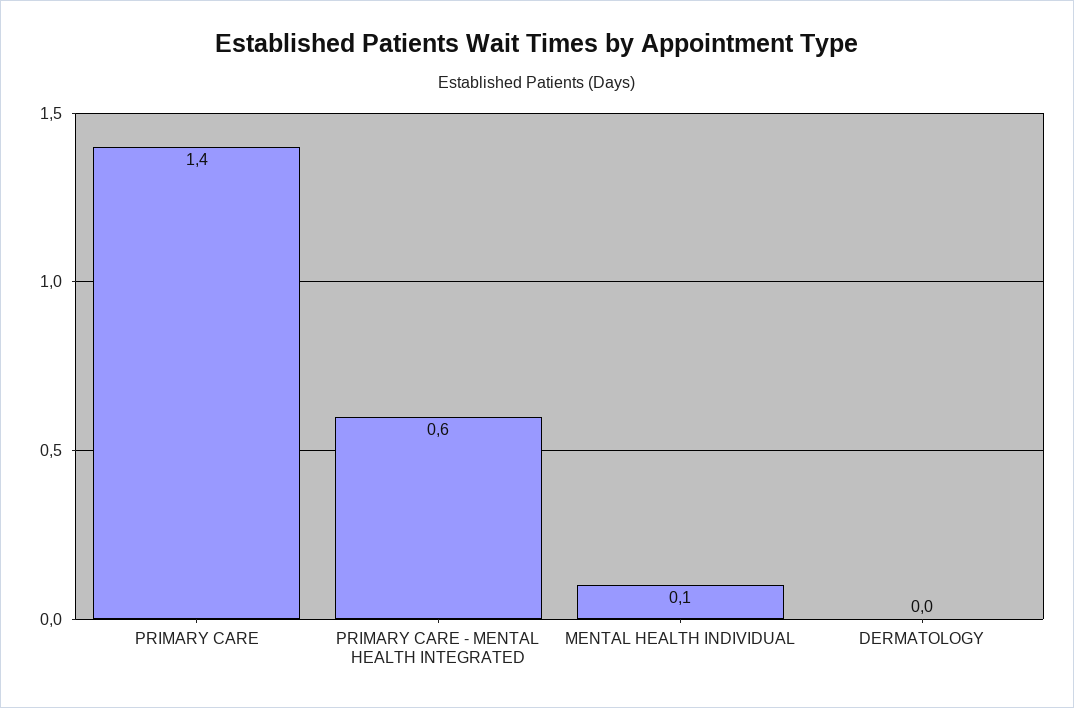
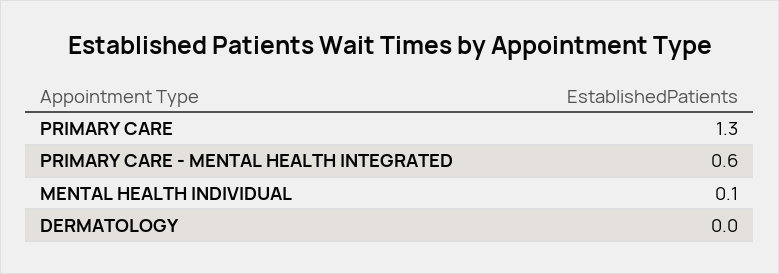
PRIMARY CARE: 1.4 -> 1.3

